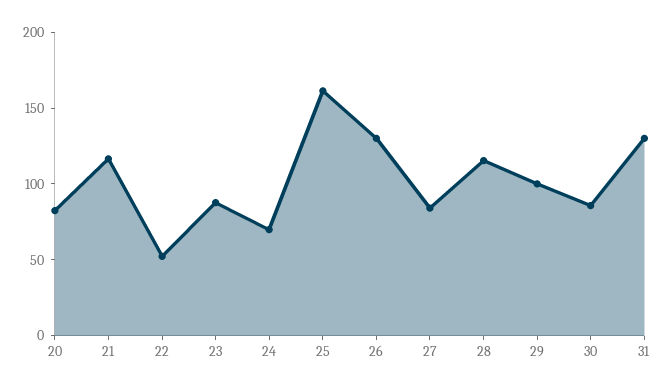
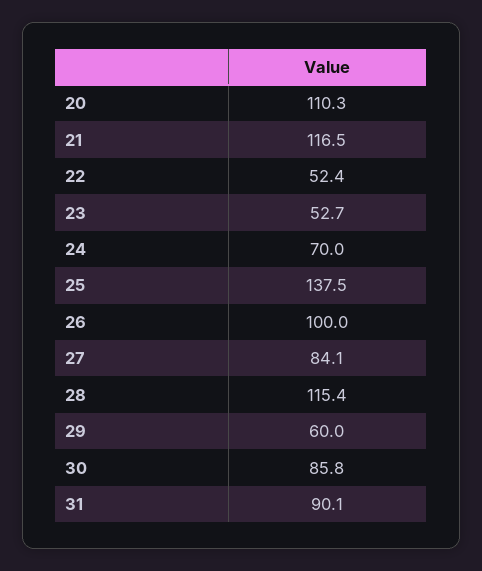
20: 80 -> 110.3
23: 90 -> 52.7
25: 160 -> 137.5
26: 130 -> 100
29: 100 -> 60
31: 130 -> 90.1

